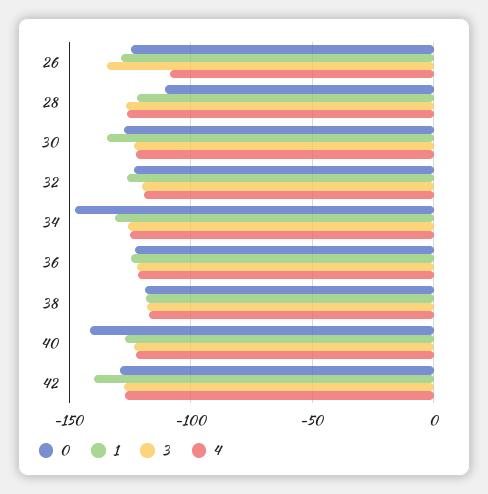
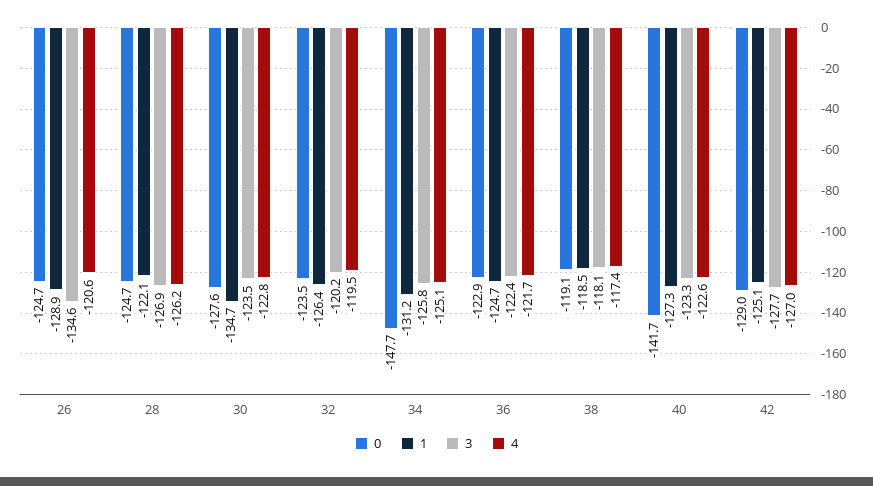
4, 26: -110 -> -120.6
0, 28: -110 -> -124.7
1, 42: -140 -> -125.1

